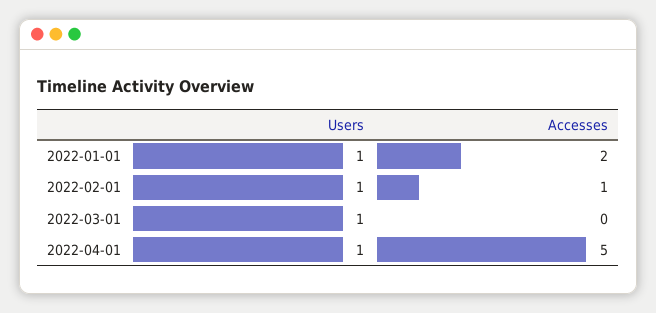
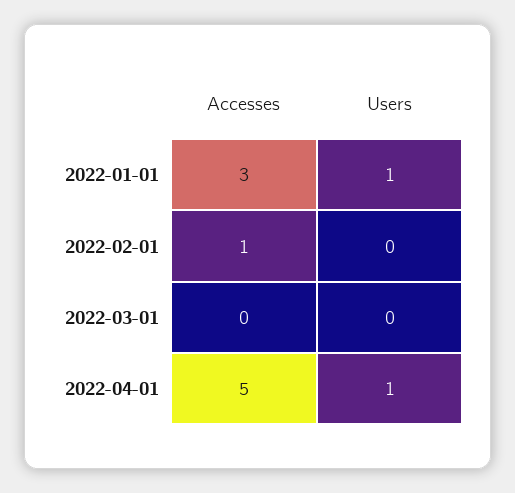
Accesses, 2022-01-01: 2 -> 3
Users, 2022-02-01: 1 -> 0
Users, 2022-03-01: 1 -> 0

